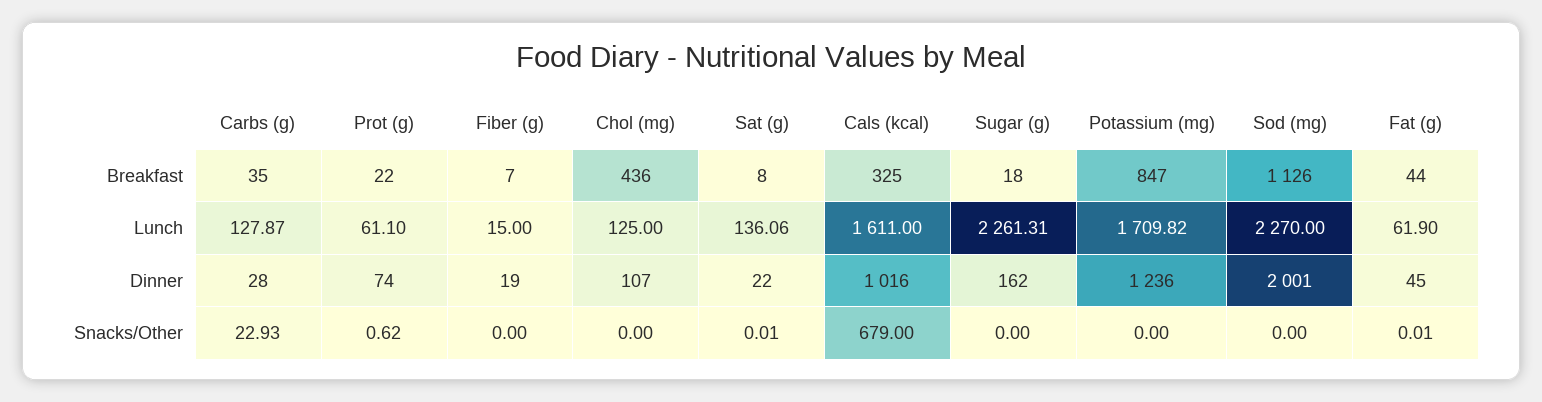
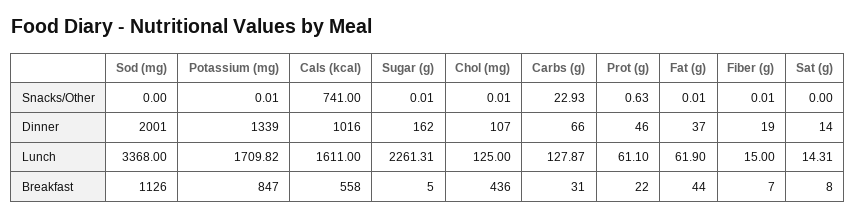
Carbs (g), Breakfast: 35 -> 31
Cals (kcal), Breakfast: 325 -> 558
Sugar (g), Breakfast: 18 -> 5
Sat (g), Lunch: 136.06 -> 14.31
Sod (mg), Lunch: 2270 -> 3368
Carbs (g), Dinner: 28 -> 66
Prot (g), Dinner: 74 -> 46
Sat (g), Dinner: 22 -> 14
Potassium (mg), Dinner: 1236 -> 1339
Fat (g), Dinner: 45 -> 37
Prot (g), Snacks/Other: 0.62 -> 0.63
Fiber (g), Snacks/Other: 0 -> 0.01
Chol (mg), Snacks/Other: 0 -> 0.01
Sat (g), Snacks/Other: 0.01 -> 0
Cals (kcal), Snacks/Other: 679 -> 741
Sugar (g), Snacks/Other: 0 -> 0.01
Potassium (mg), Snacks/Other: 0 -> 0.01

